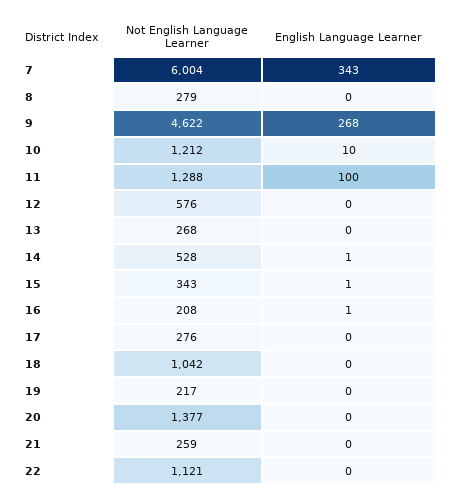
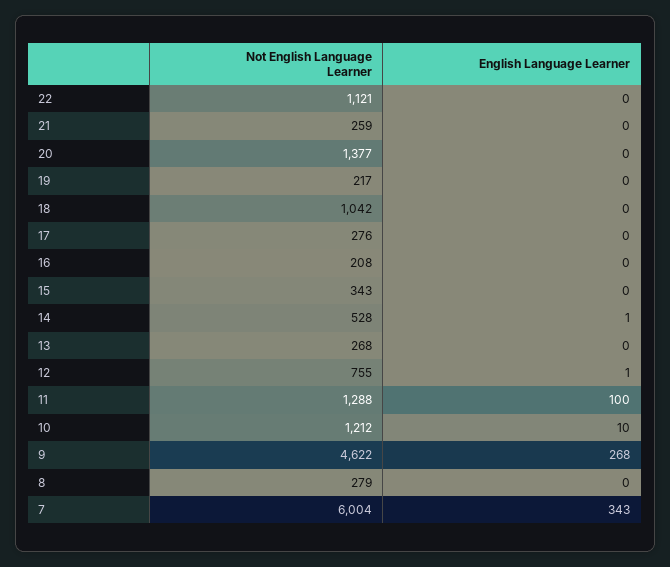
Not English Language Learner, 12: 576 -> 755
English Language Learner, 12: 0 -> 1
English Language Learner, 15: 1 -> 0
English Language Learner, 16: 1 -> 0

